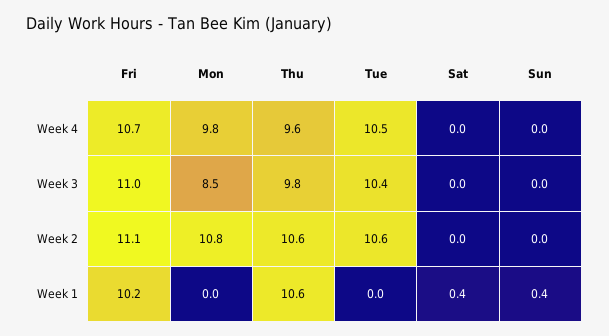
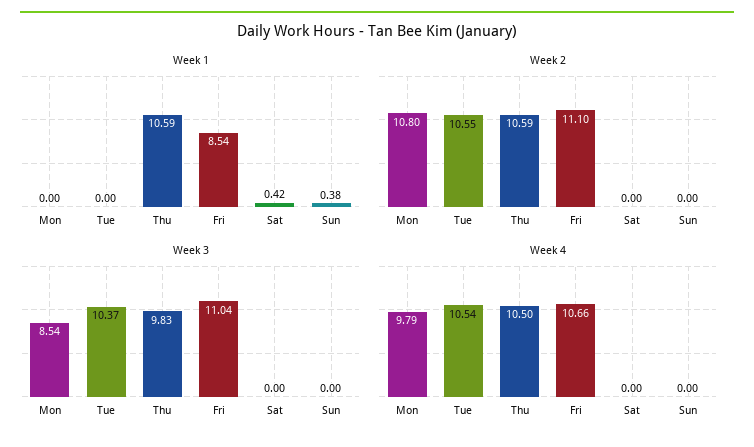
Week 4, Thu: 9.6 -> 10.5
Week 1, Fri: 10.2 -> 8.54

